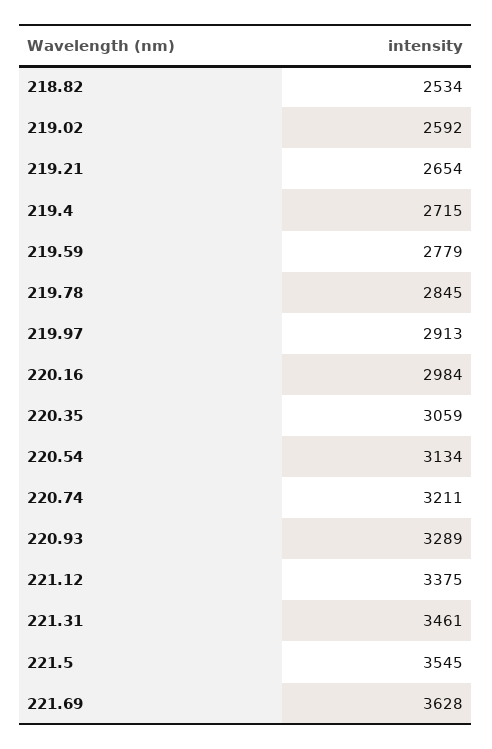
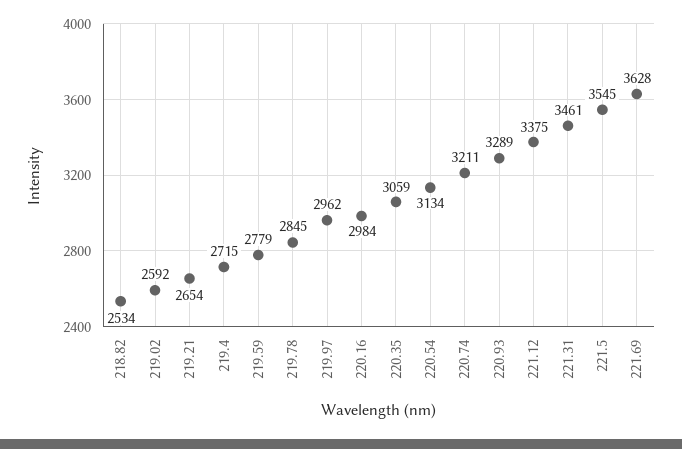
219.97: 2913 -> 2962

